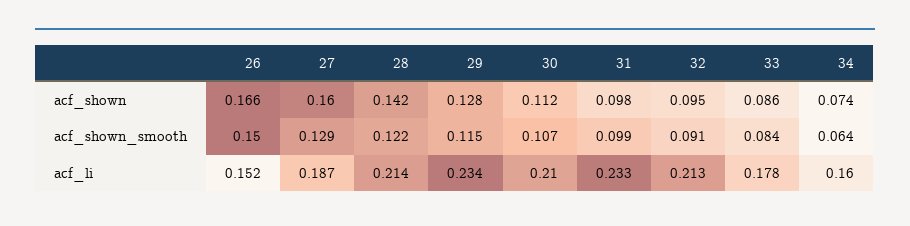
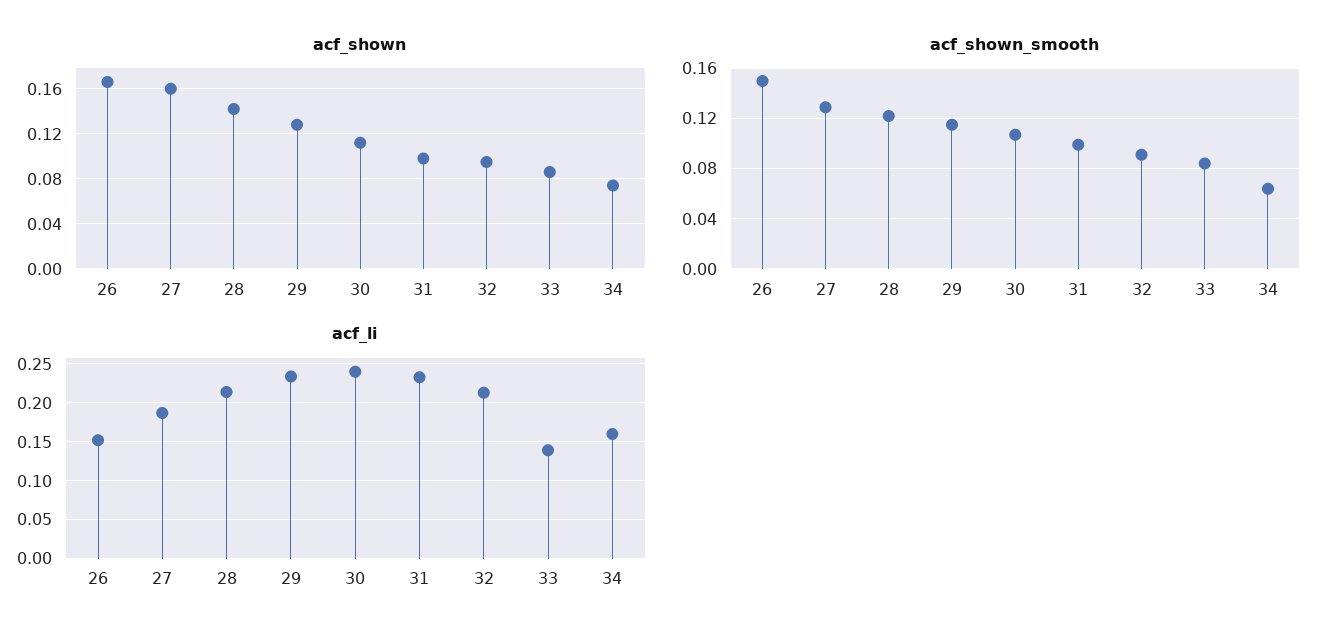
acf_li, 30: 0.21 -> 0.24
acf_li, 33: 0.178 -> 0.14

